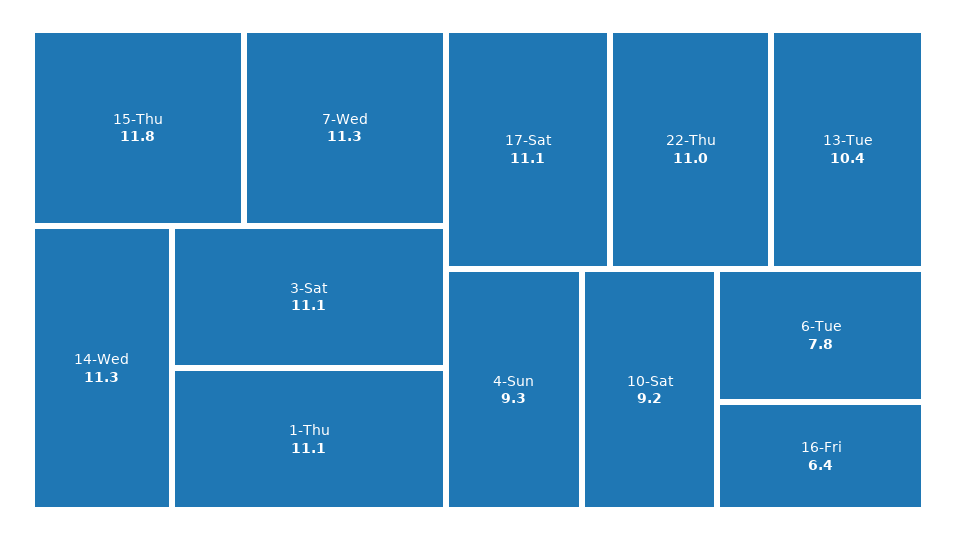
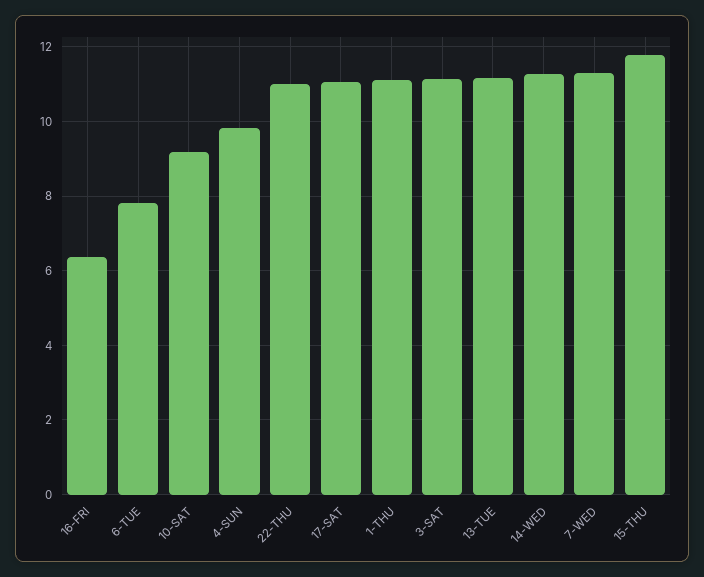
13-Tue: 10.4 -> 11.2
4-Sun: 9.3 -> 9.8

